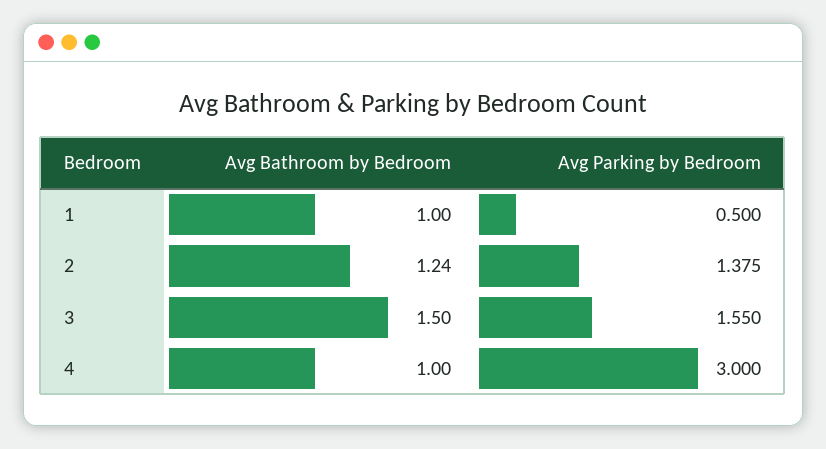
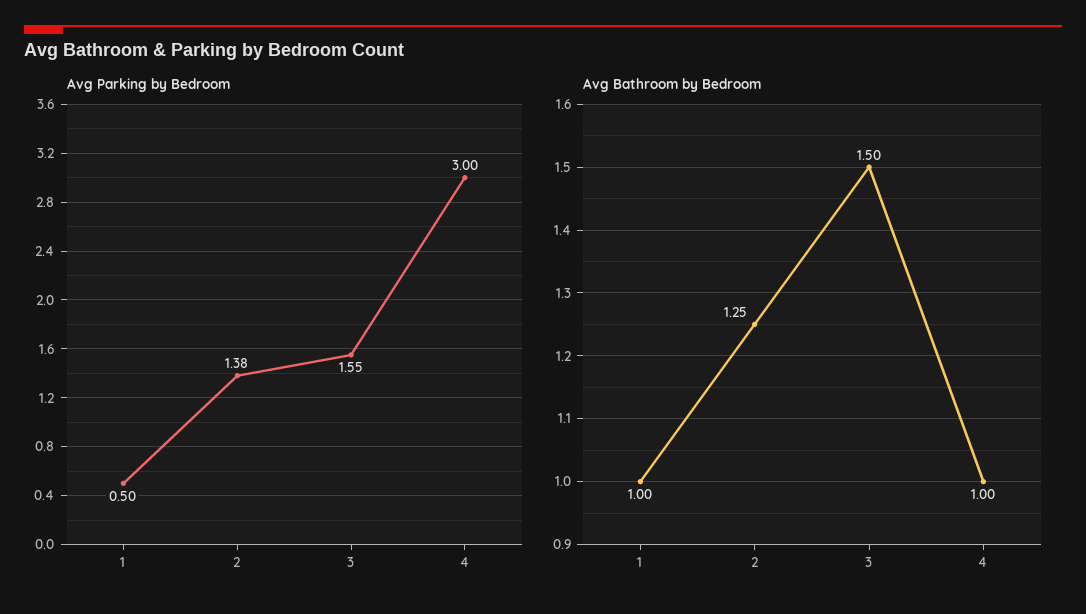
Avg Bathroom by Bedroom, 2: 1.24 -> 1.25

